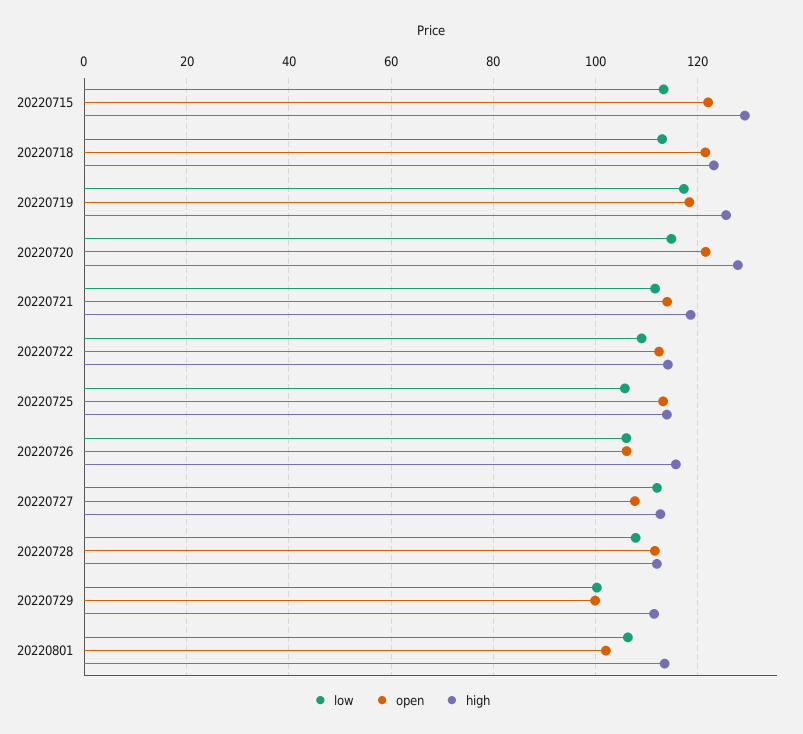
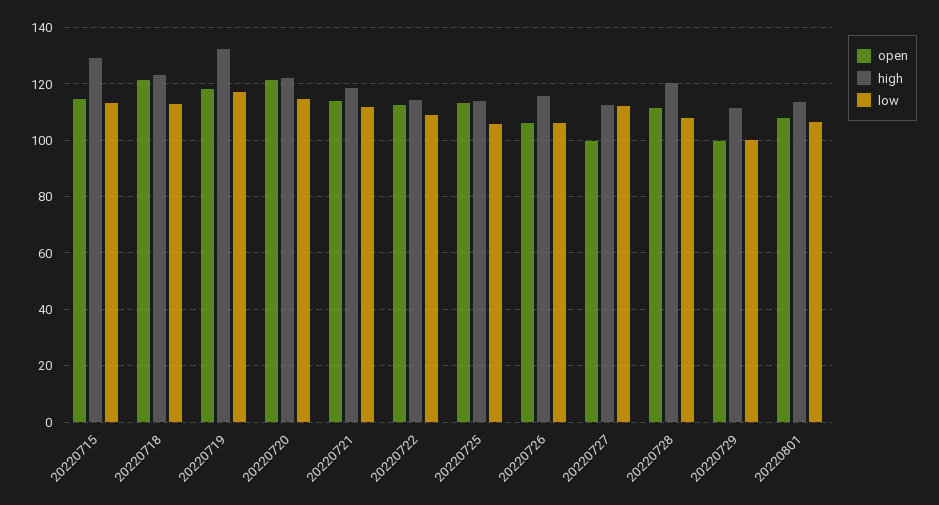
open, 20220715: 122 -> 115
high, 20220719: 126 -> 132.5
high, 20220720: 128 -> 122.5
open, 20220727: 108 -> 100
high, 20220728: 112 -> 120
open, 20220801: 102 -> 107.5

